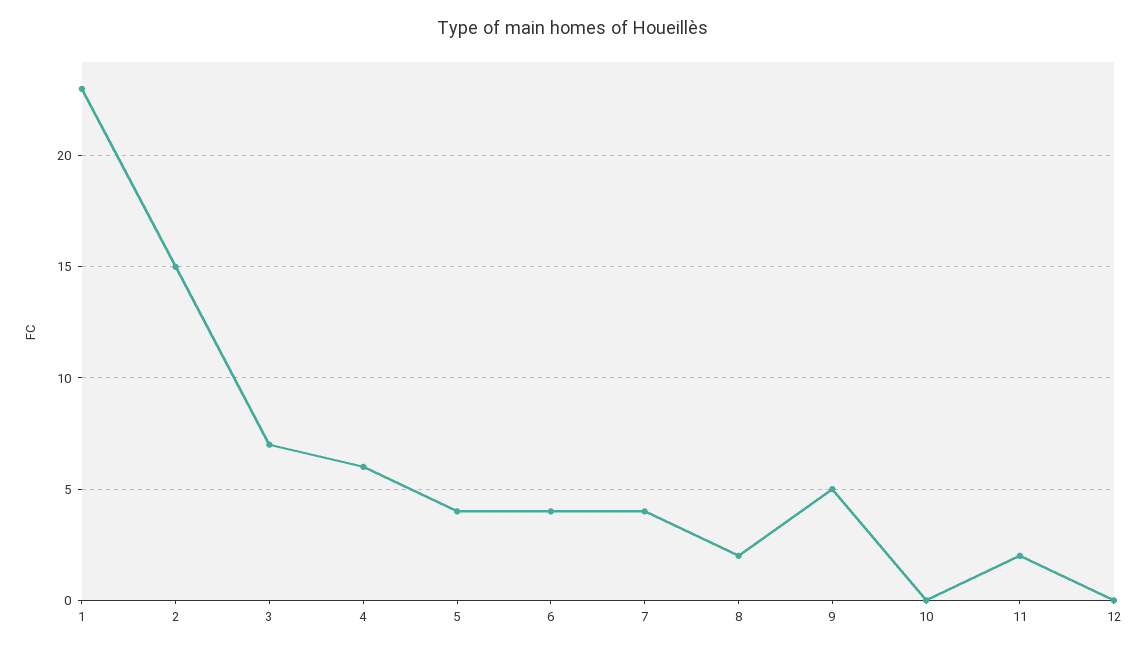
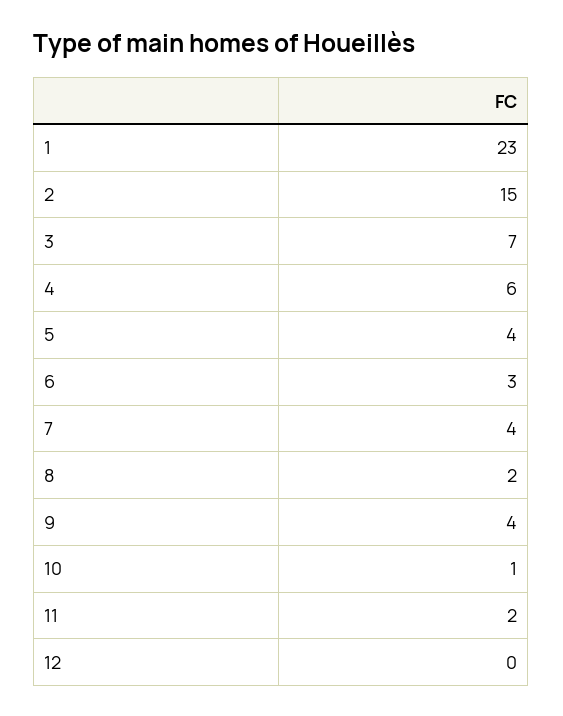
6: 4 -> 3
9: 5 -> 4
10: 0 -> 1

